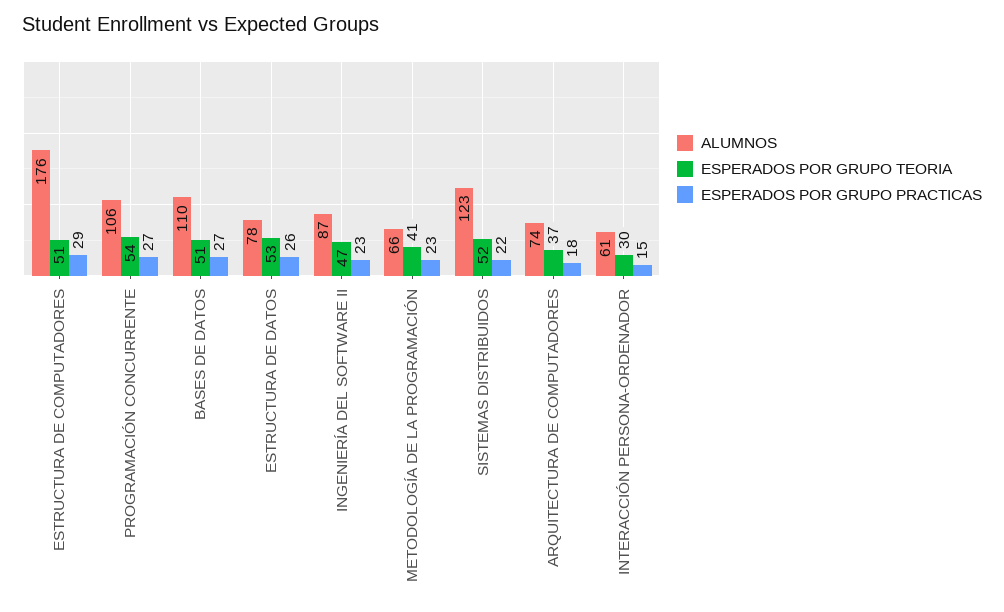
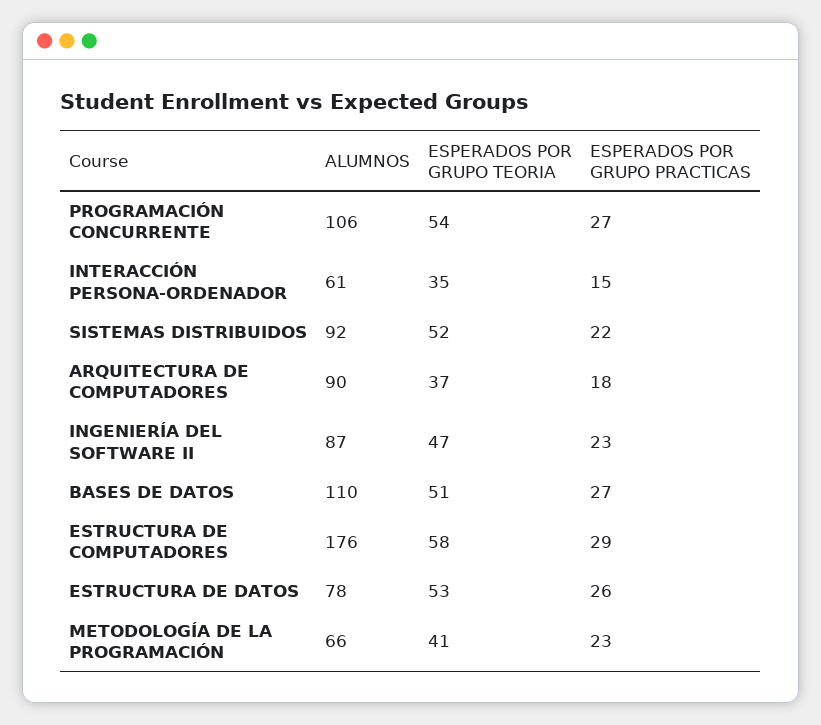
ESPERADOS POR GRUPO TEORIA, ESTRUCTURA DE COMPUTADORES: 51 -> 58
ALUMNOS, SISTEMAS DISTRIBUIDOS: 123 -> 92
ALUMNOS, ARQUITECTURA DE COMPUTADORES: 74 -> 90
ESPERADOS POR GRUPO TEORIA, INTERACCIÓN PERSONA-ORDENADOR: 30 -> 35

